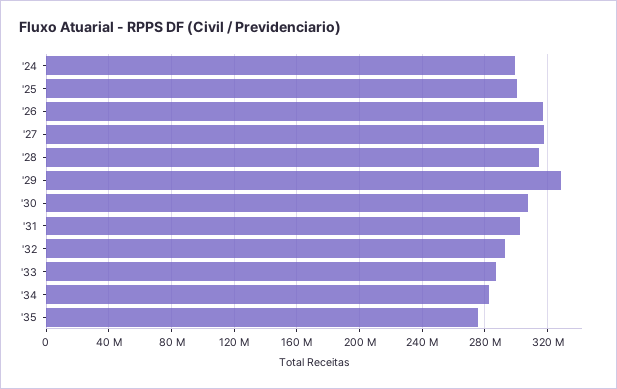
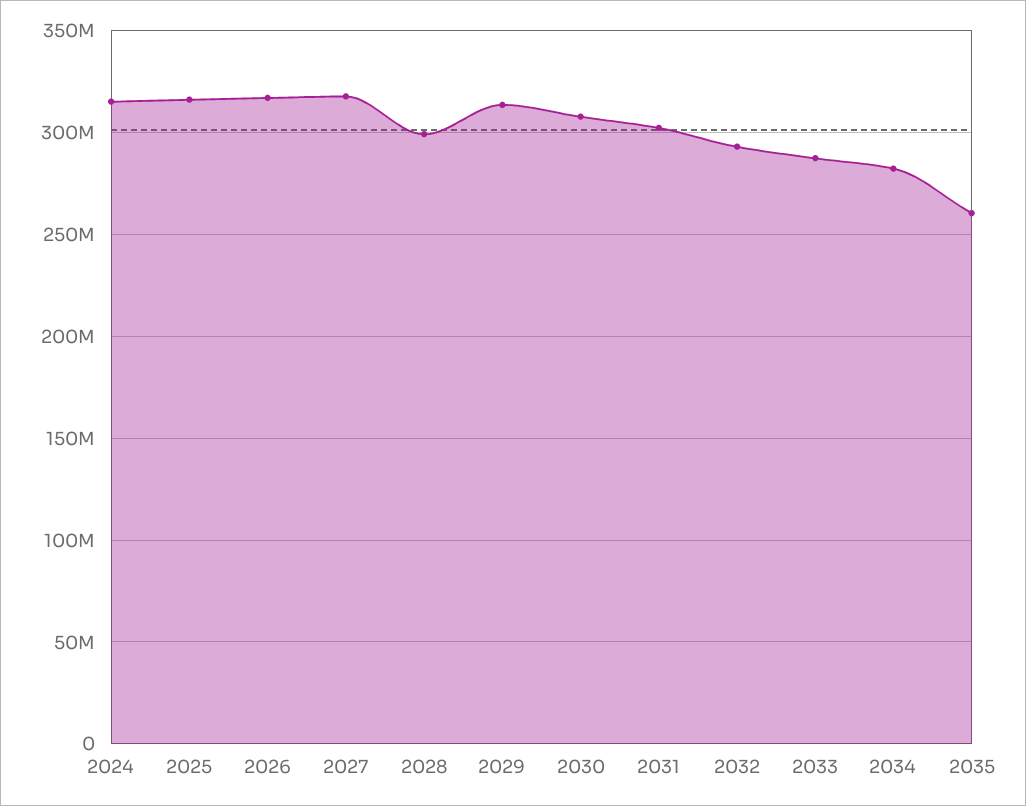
'24: 300000000 -> 315000000
'25: 300000000 -> 315000000
'28: 315000000 -> 300000000
'29: 330000000 -> 315000000
'35: 275000000 -> 260000000

